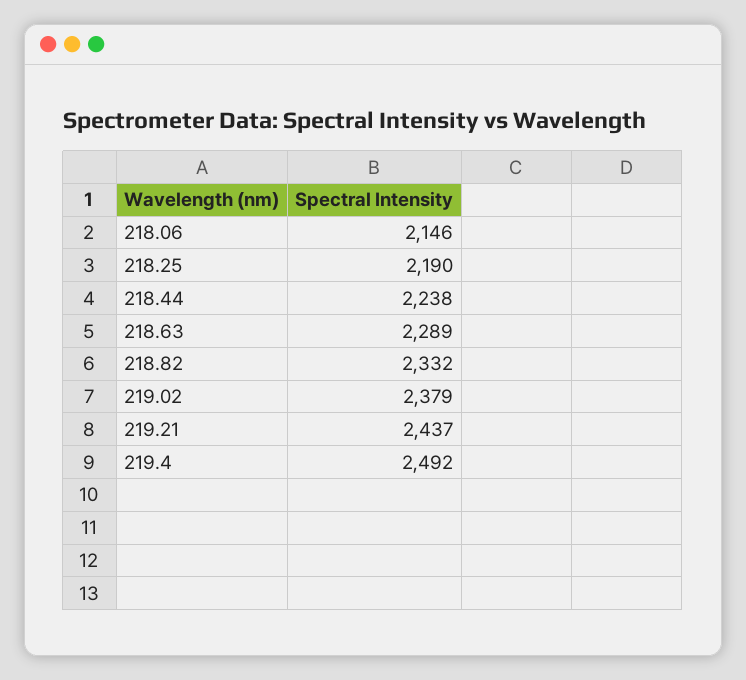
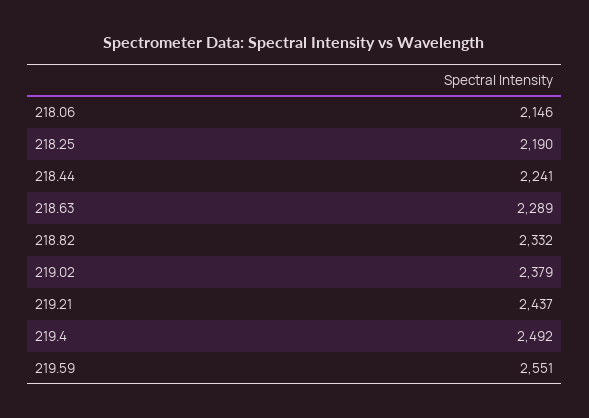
218.44: 2238 -> 2241
219.59: none -> 2551

